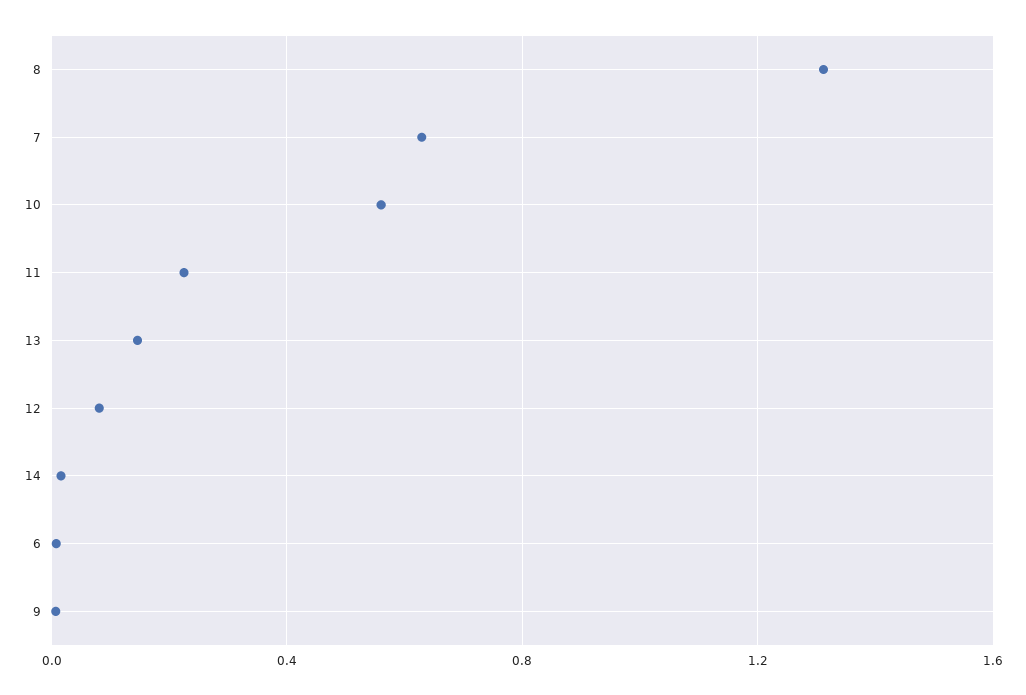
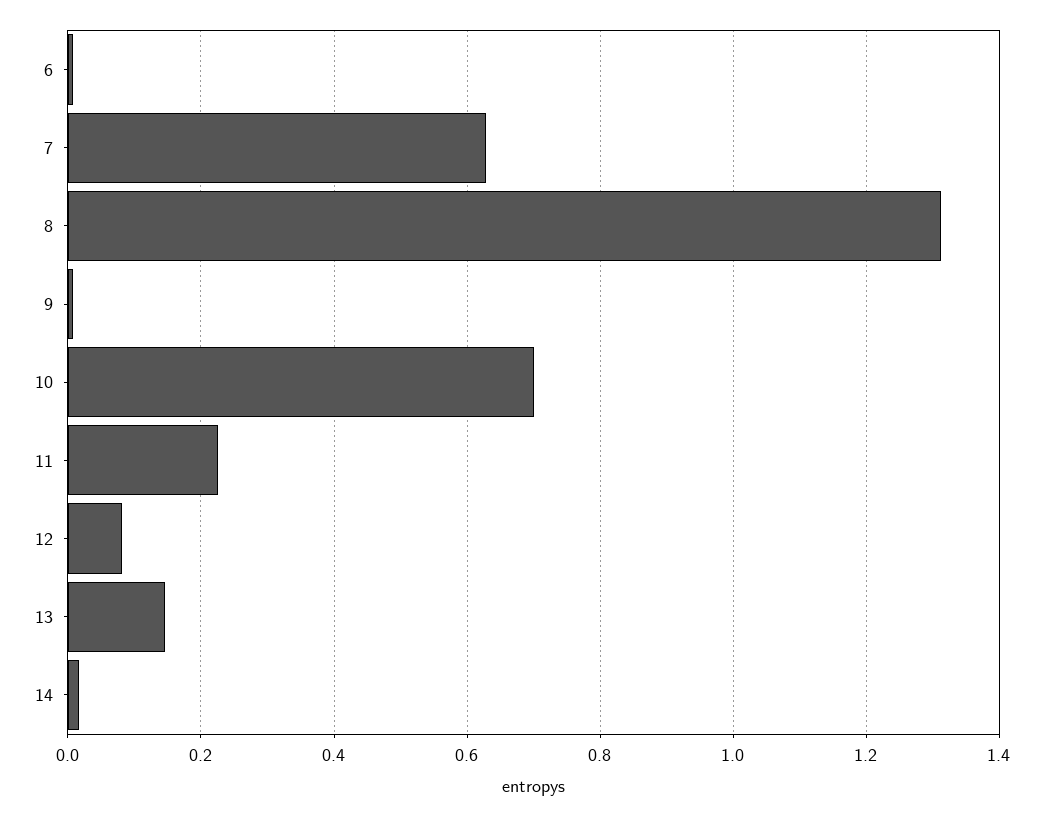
10: 0.55 -> 0.7

